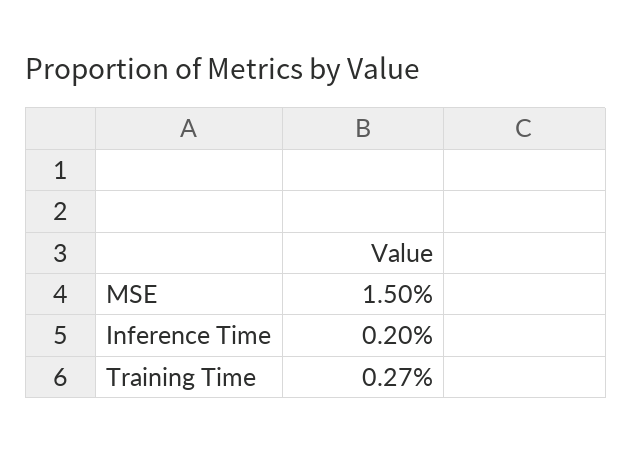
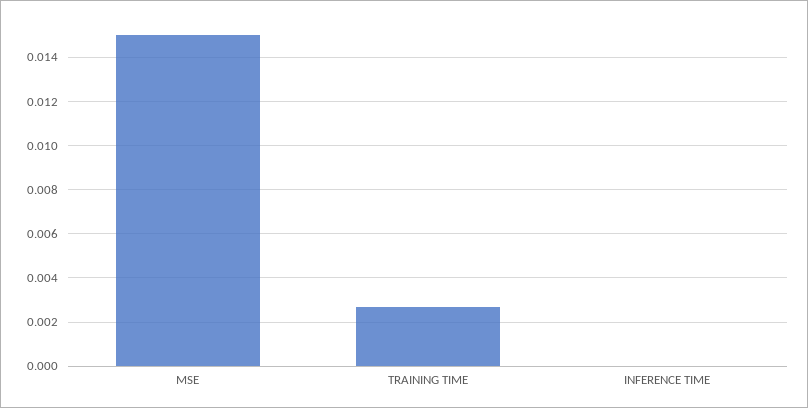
Inference Time: 0.002 -> 0

